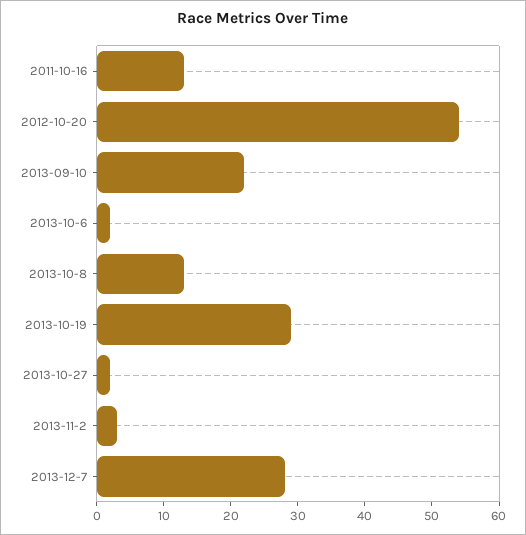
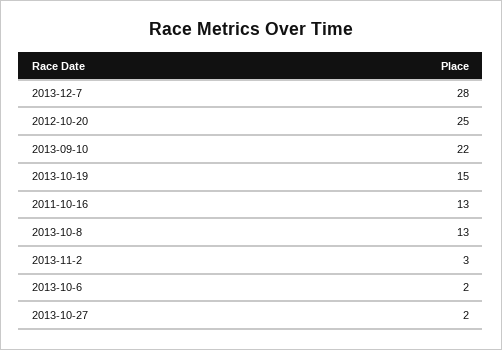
2012-10-20: 55 -> 25
2013-10-19: 30 -> 15

